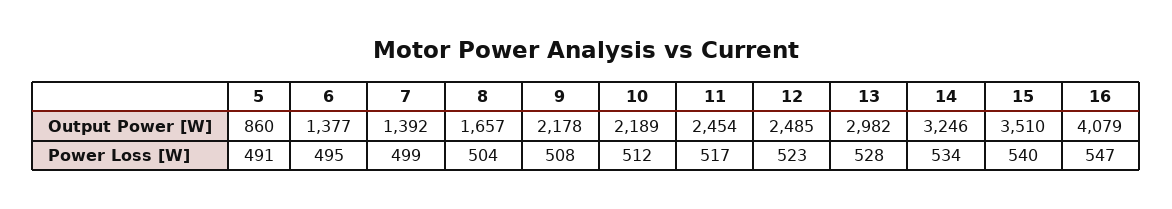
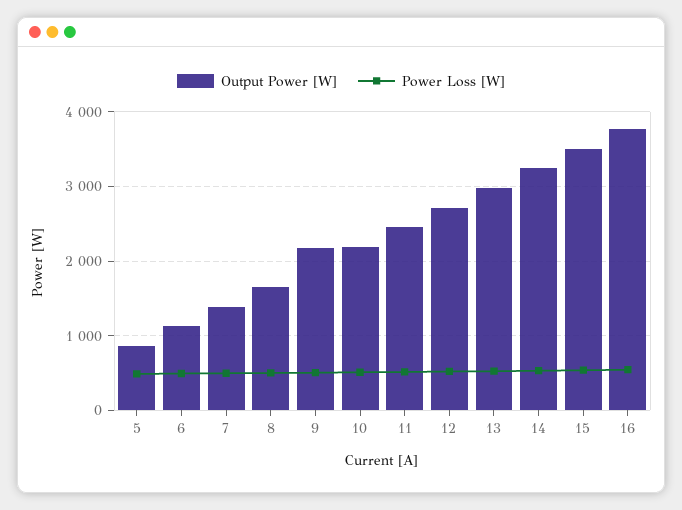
Output Power [W], 6: 1377 -> 1100
Output Power [W], 12: 2485 -> 2700
Output Power [W], 16: 4079 -> 3800

